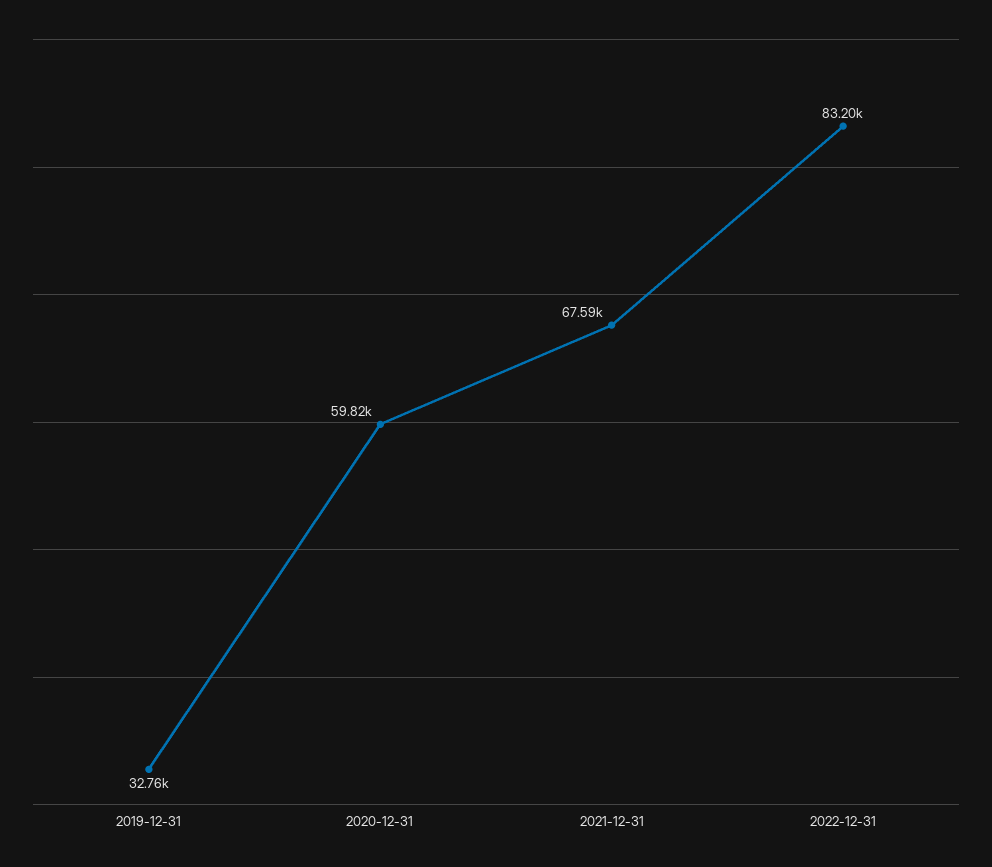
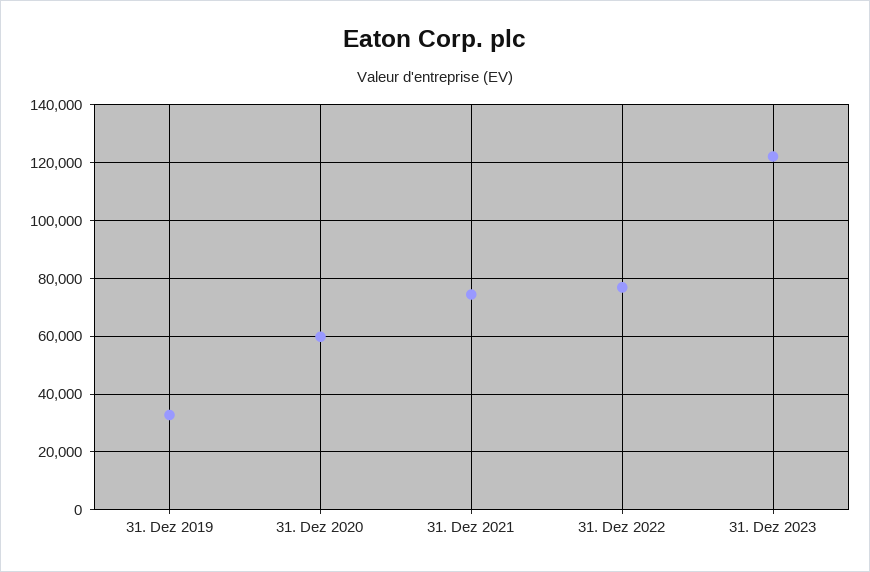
2021-12-31: 67590 -> 75000
2022-12-31: 83200 -> 77500
31. Dez 2023: none -> 122500

